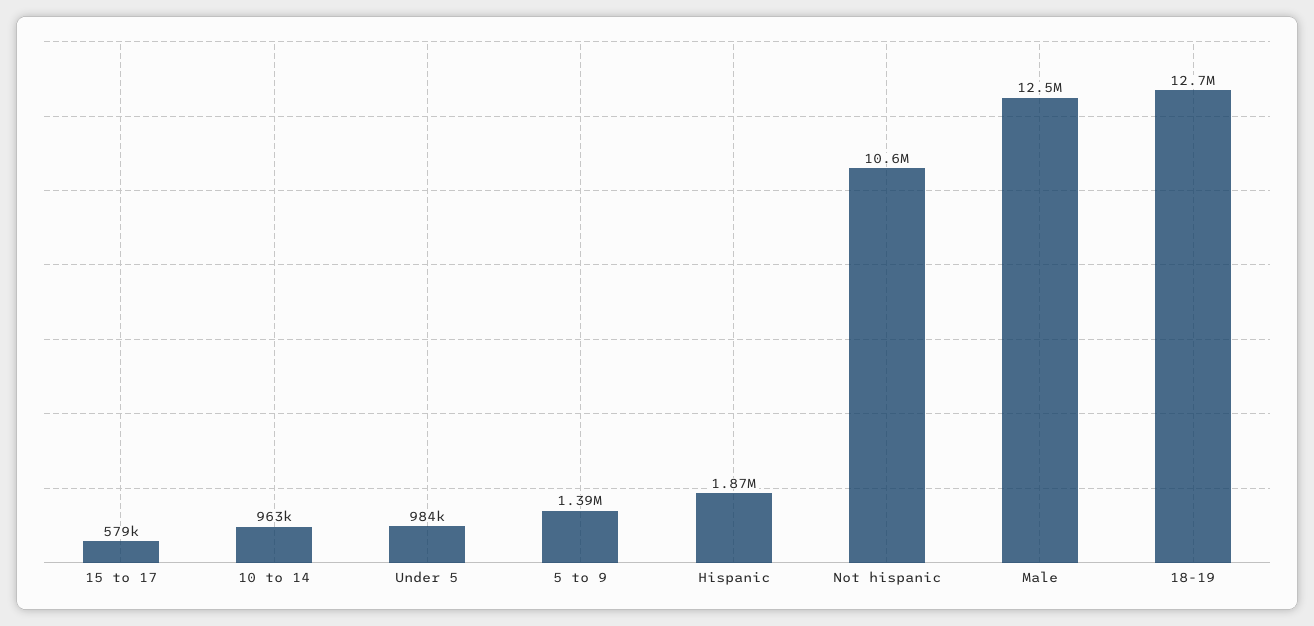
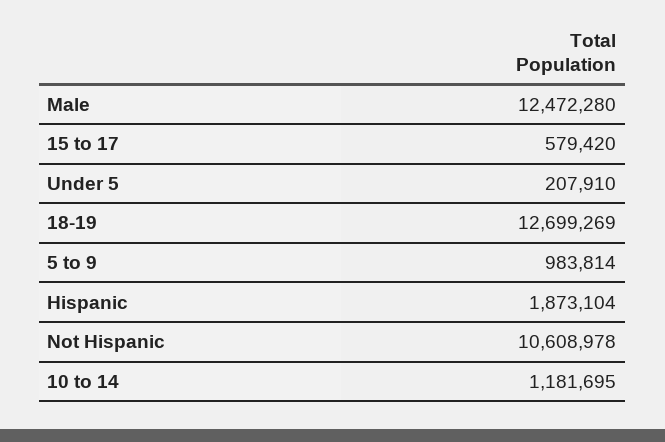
10 to 14: 963000 -> 1181695
Under 5: 984000 -> 207910
5 to 9: 1390000 -> 983814

